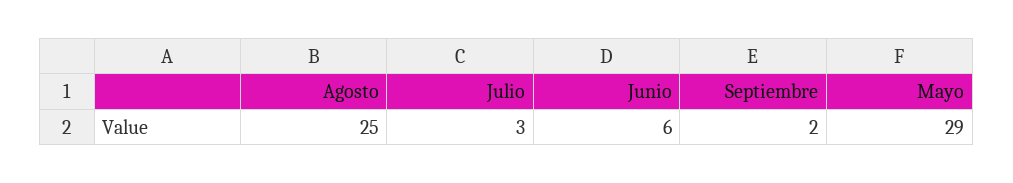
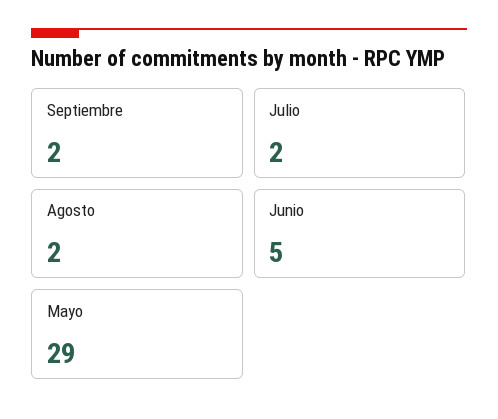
Agosto: 25 -> 2
Julio: 3 -> 2
Junio: 6 -> 5

